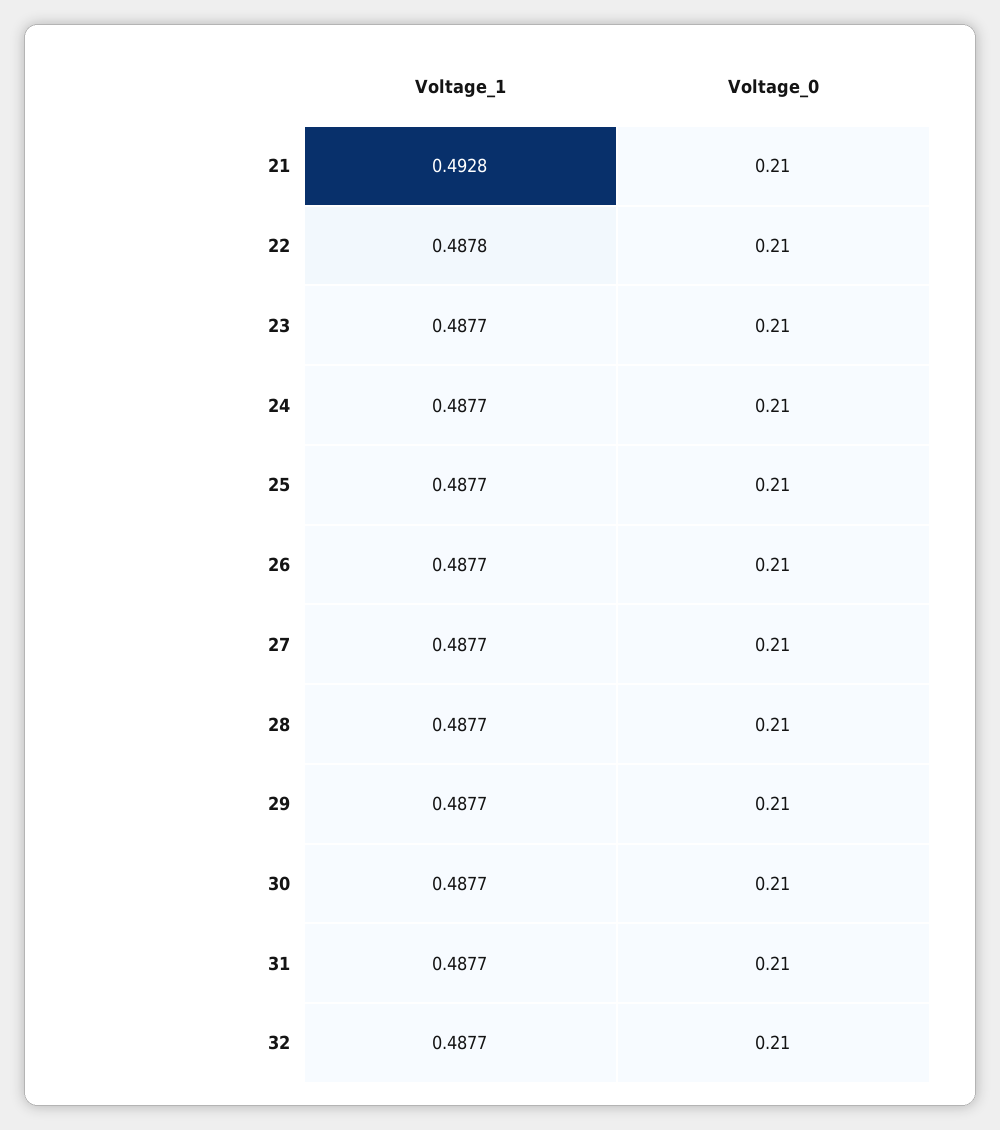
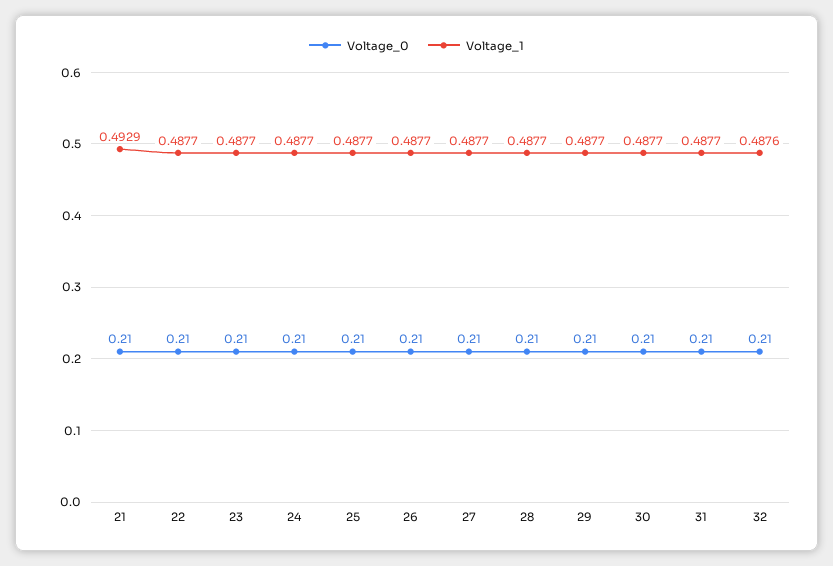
Voltage_1, 21: 0.4928 -> 0.4929
Voltage_1, 22: 0.4878 -> 0.4877
Voltage_1, 32: 0.4877 -> 0.4876

